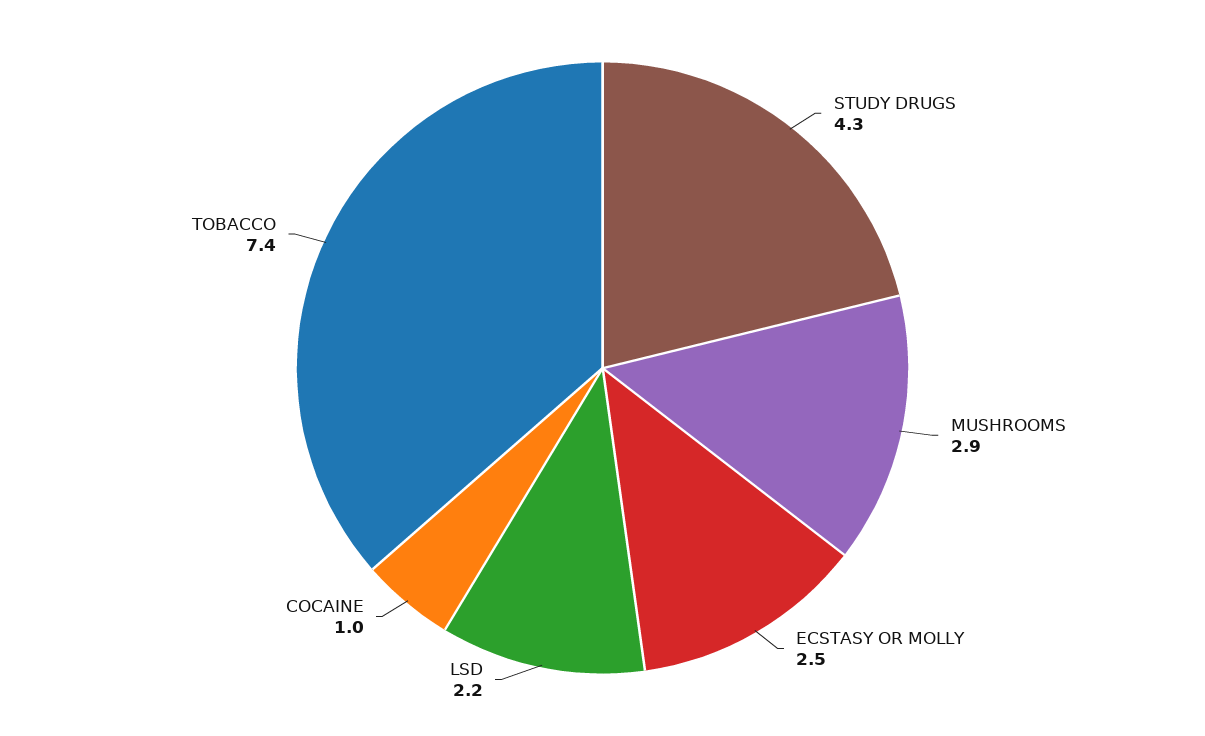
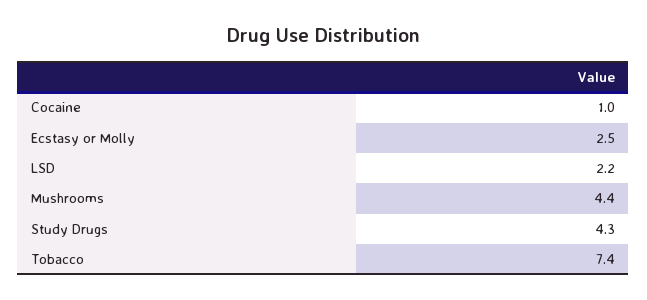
MUSHROOMS: 2.9 -> 4.4

